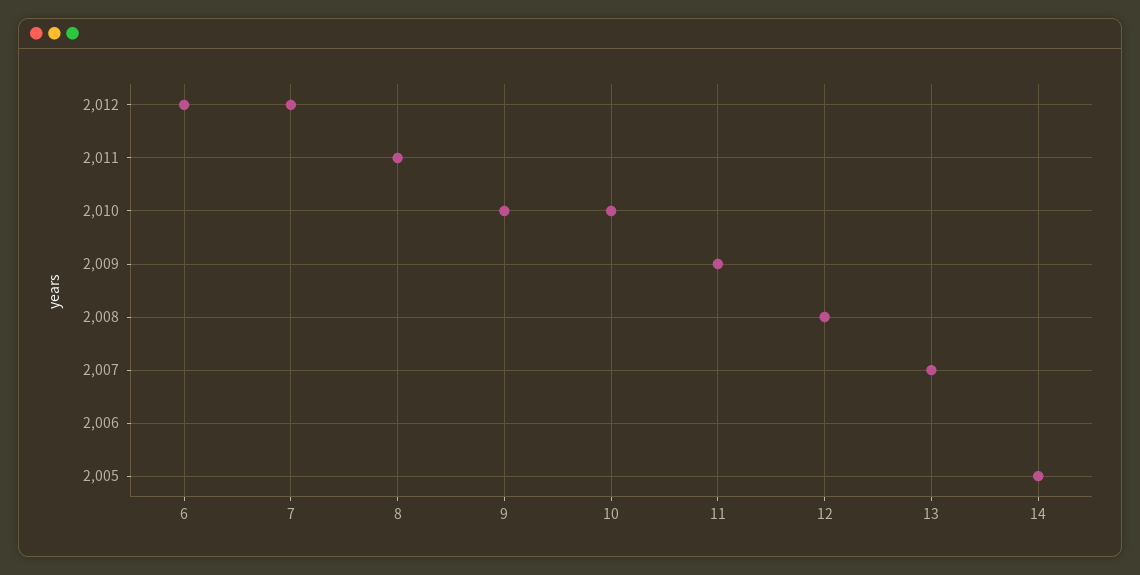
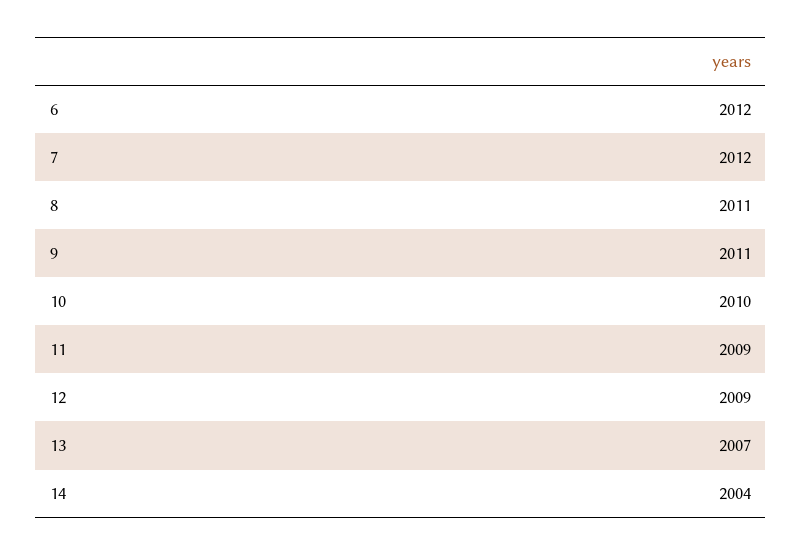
9: 2010 -> 2011
12: 2008 -> 2009
14: 2005 -> 2004

